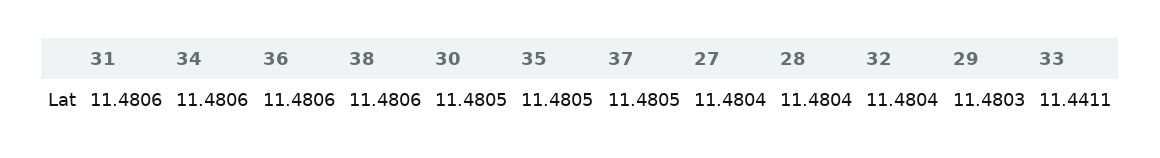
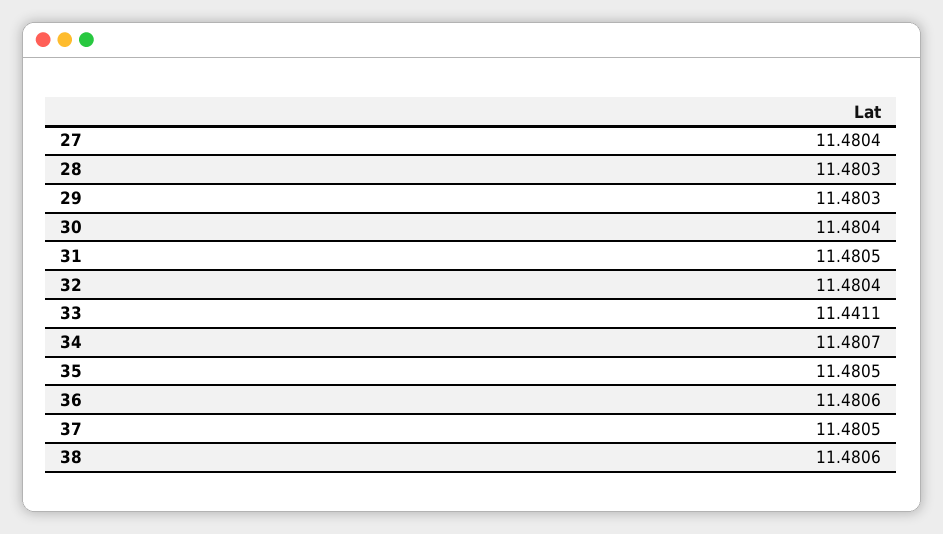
31: 11.4806 -> 11.4805
34: 11.4806 -> 11.4807
30: 11.4805 -> 11.4804
28: 11.4804 -> 11.4803

